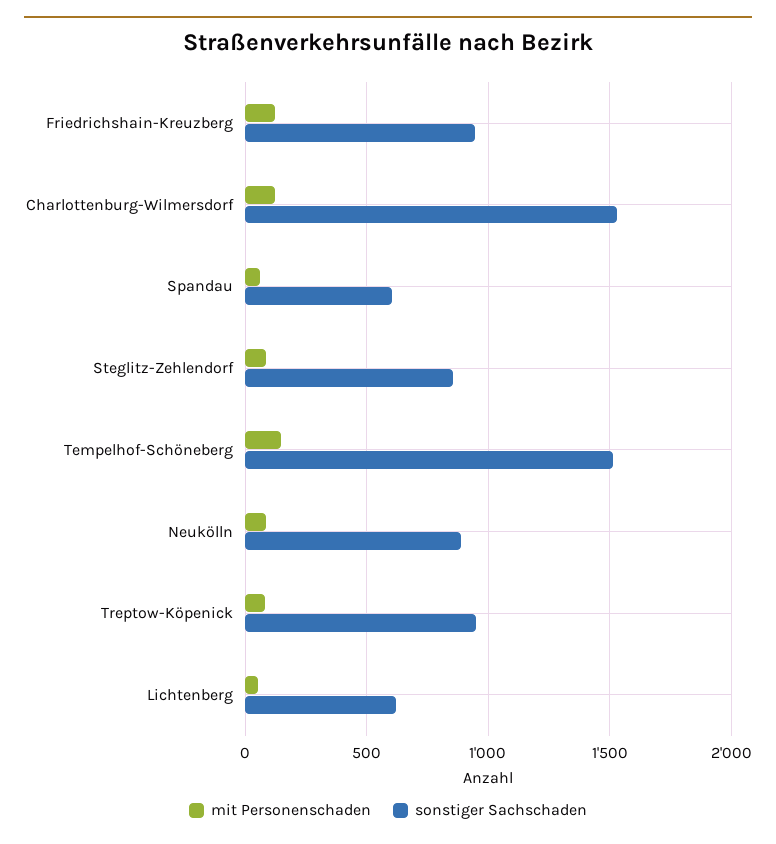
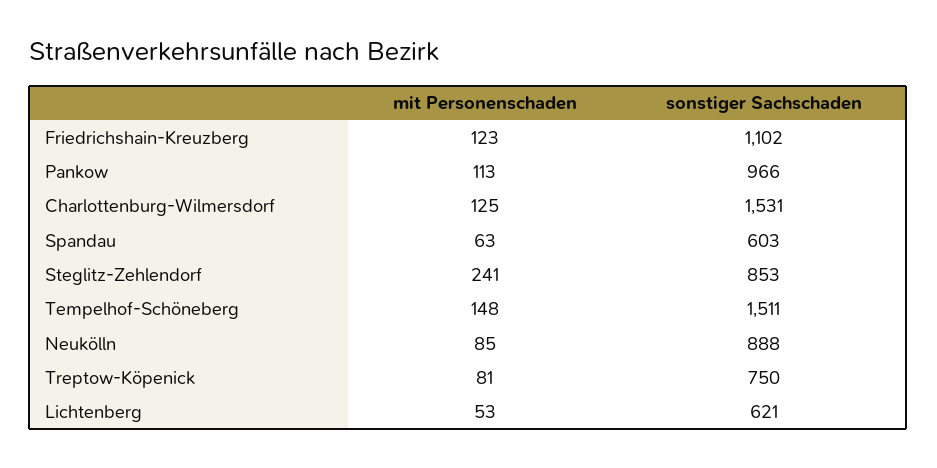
sonstiger Sachschaden, Friedrichshain-Kreuzberg: 950 -> 1102
mit Personenschaden, Steglitz-Zehlendorf: 100 -> 241
sonstiger Sachschaden, Treptow-Köpenick: 950 -> 750
mit Personenschaden, Pankow: none -> 113
sonstiger Sachschaden, Pankow: none -> 966

